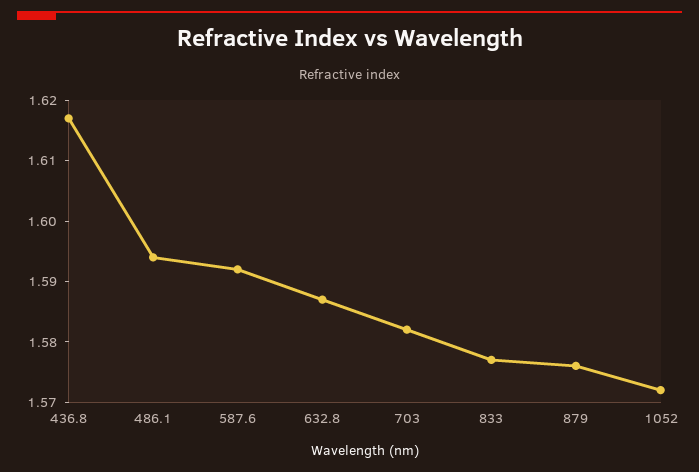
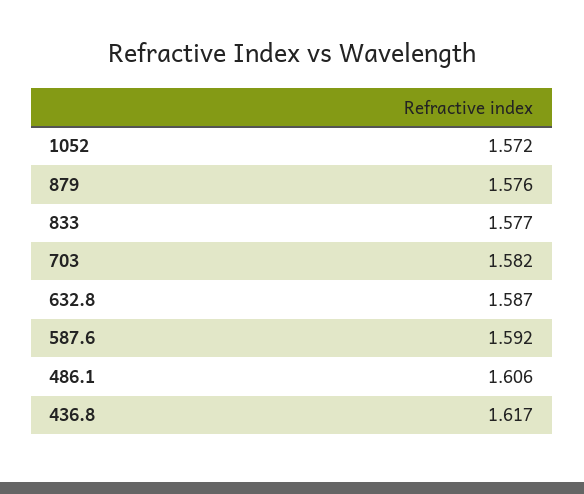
486.1: 1.595 -> 1.606

